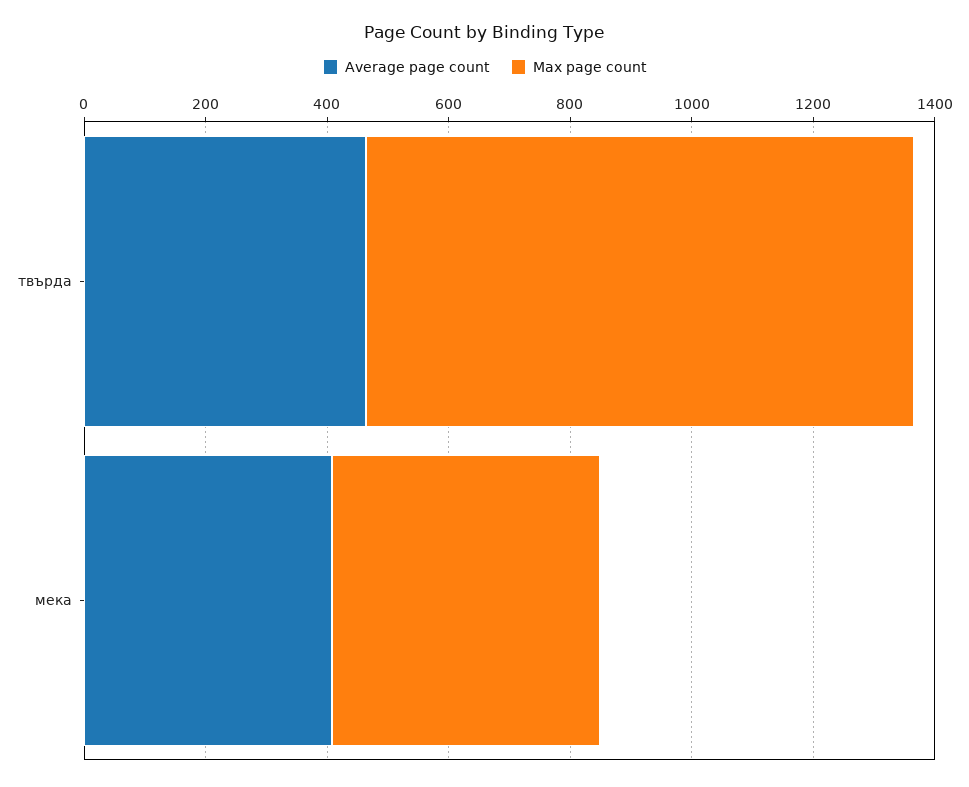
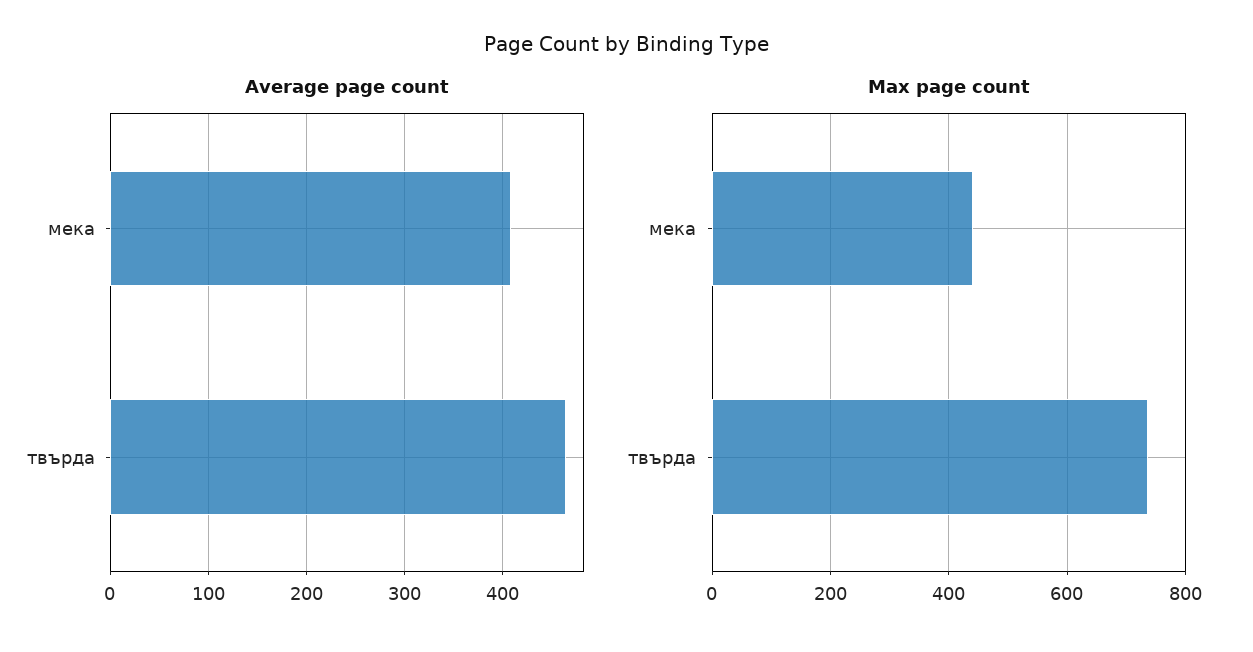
Max page count, твърда: 900 -> 740

